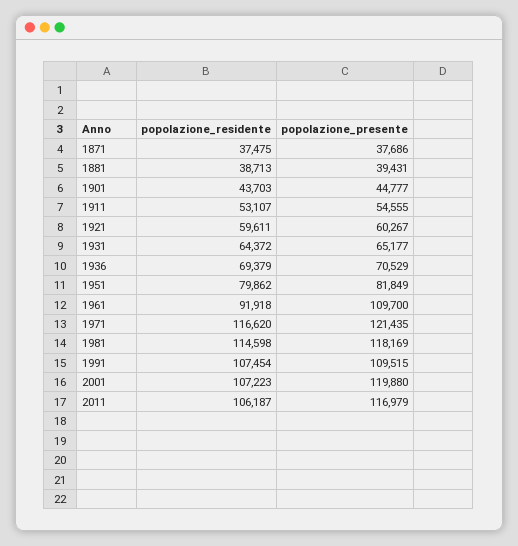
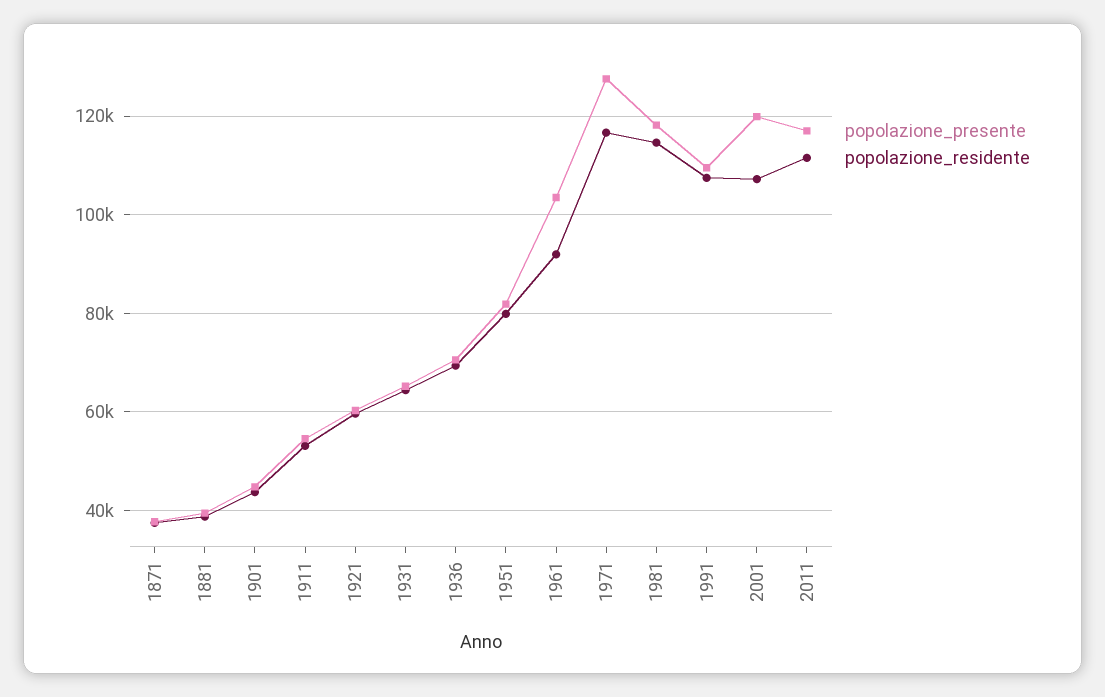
popolazione_presente, 1961: 109700 -> 104000
popolazione_presente, 1971: 121435 -> 128000
popolazione_residente, 2011: 106187 -> 112000

